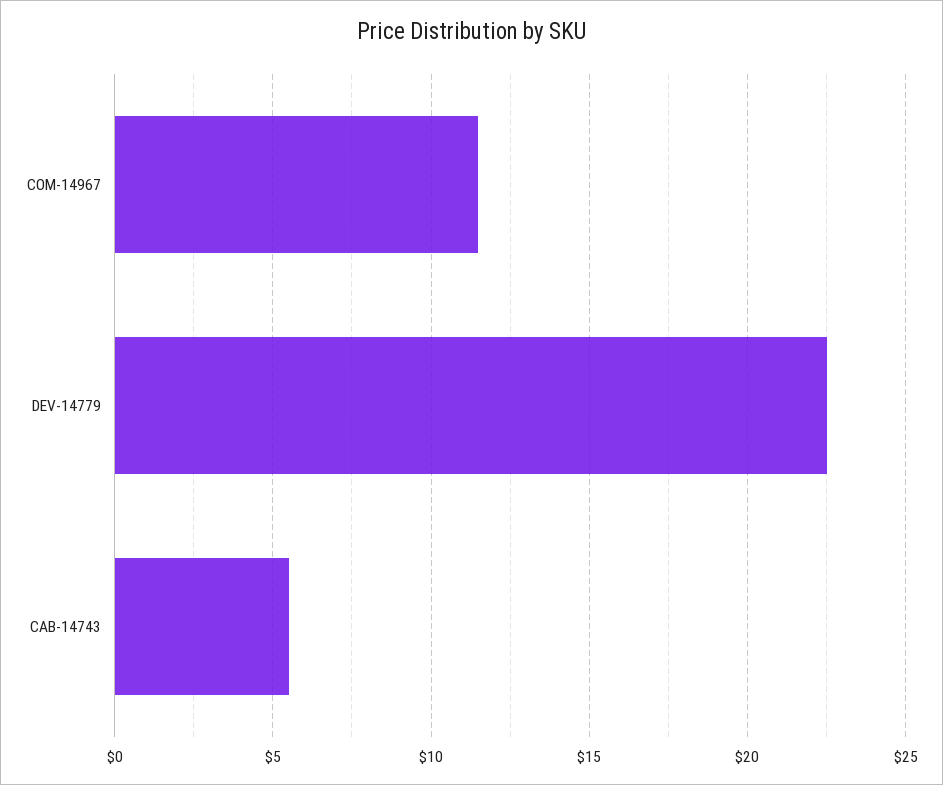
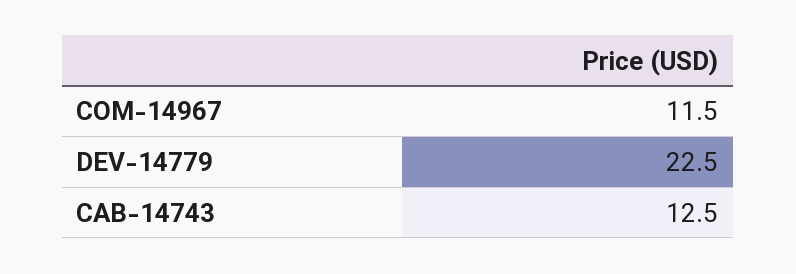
CAB-14743: 5.5 -> 12.5

